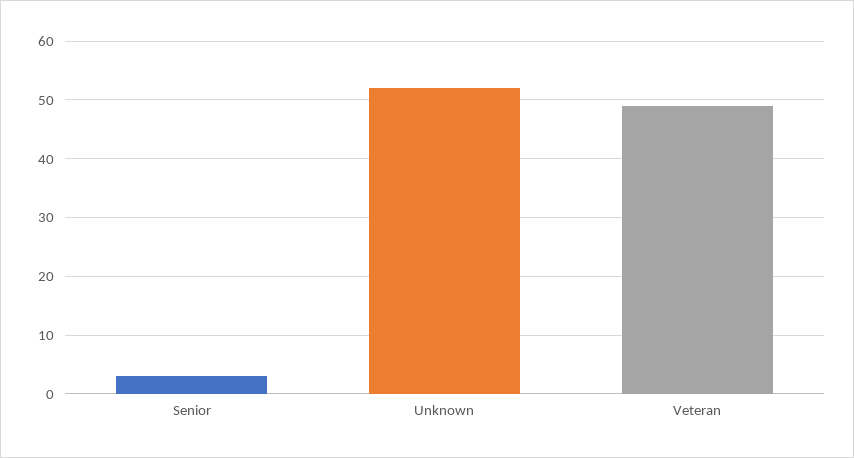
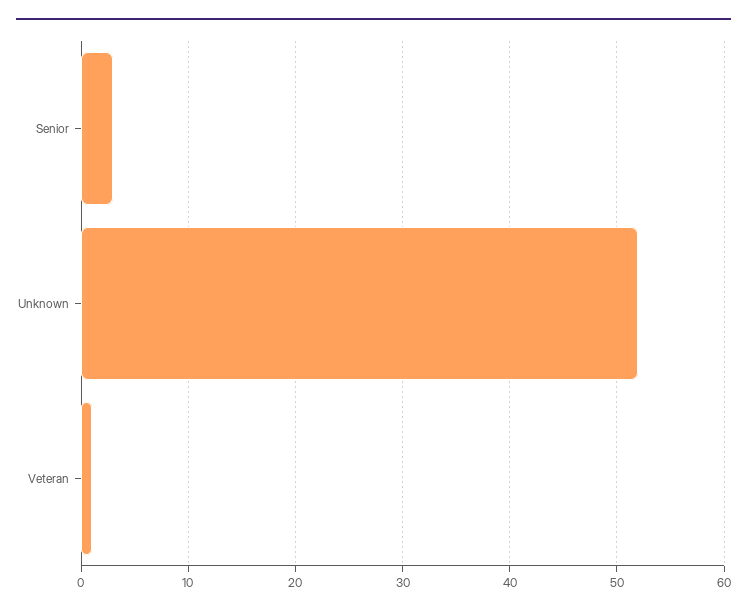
Veteran: 50 -> 1

